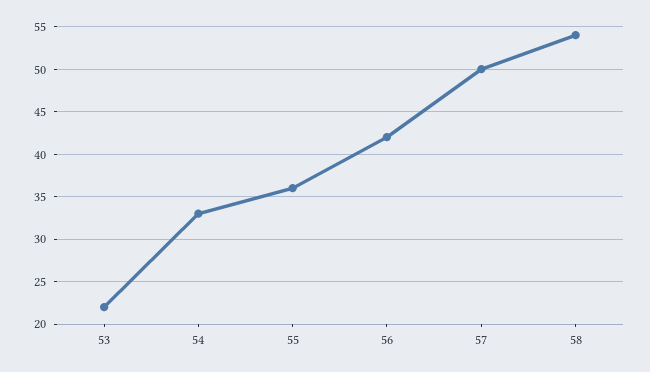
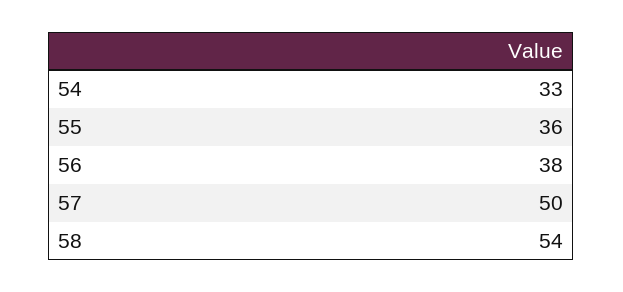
53: 22 -> none
56: 42 -> 38

